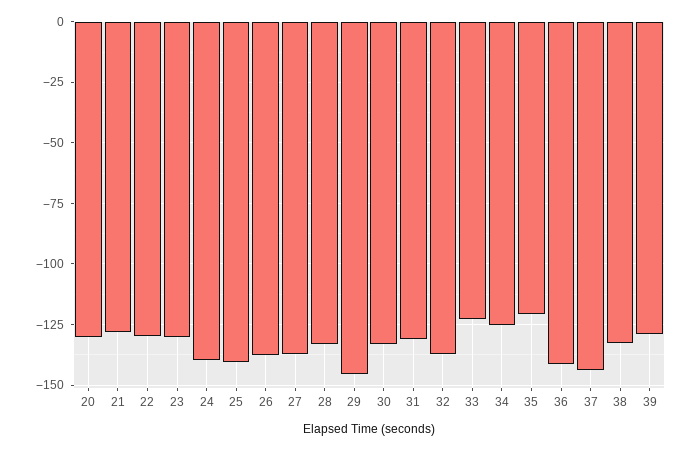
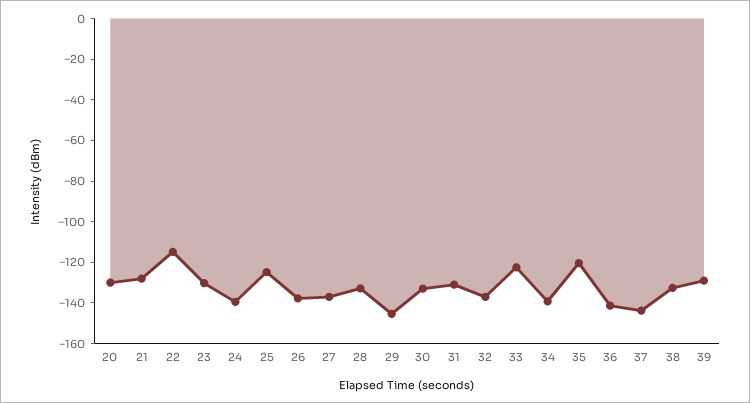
22: -130 -> -115
25: -140 -> -125
34: -125 -> -140

